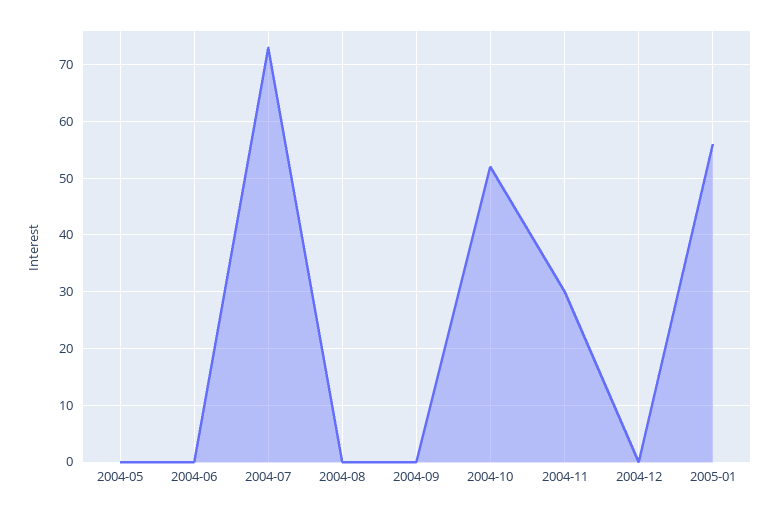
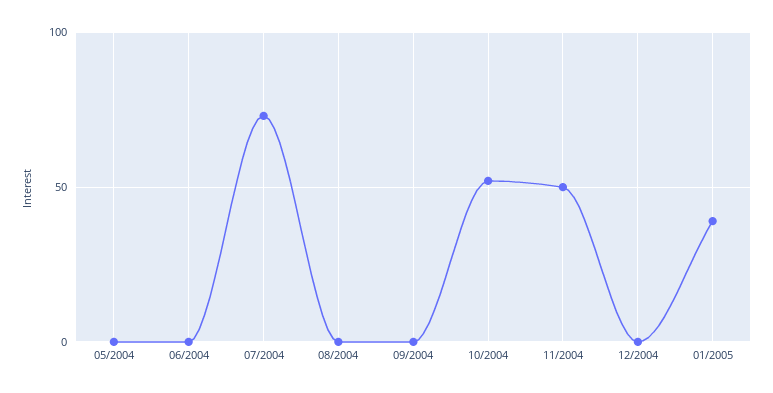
2004-11: 30 -> 50
2005-01: 55 -> 40

